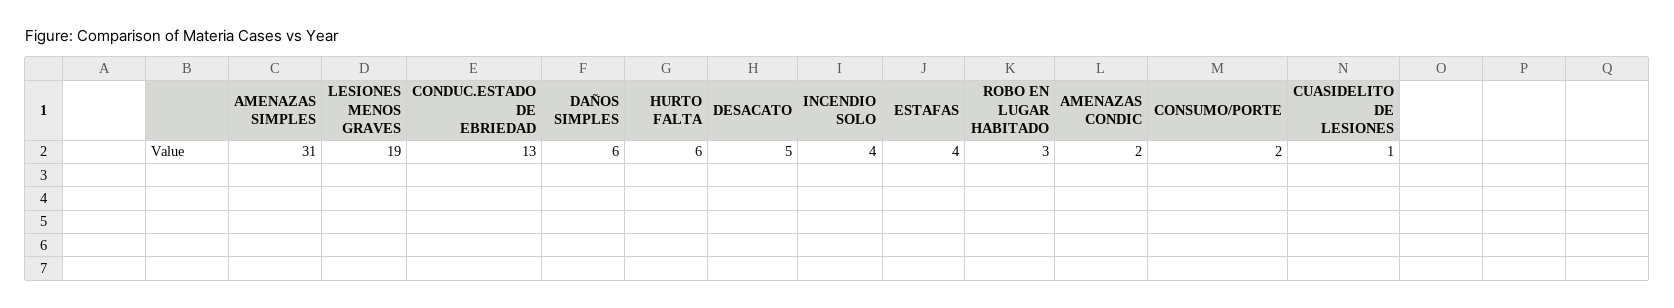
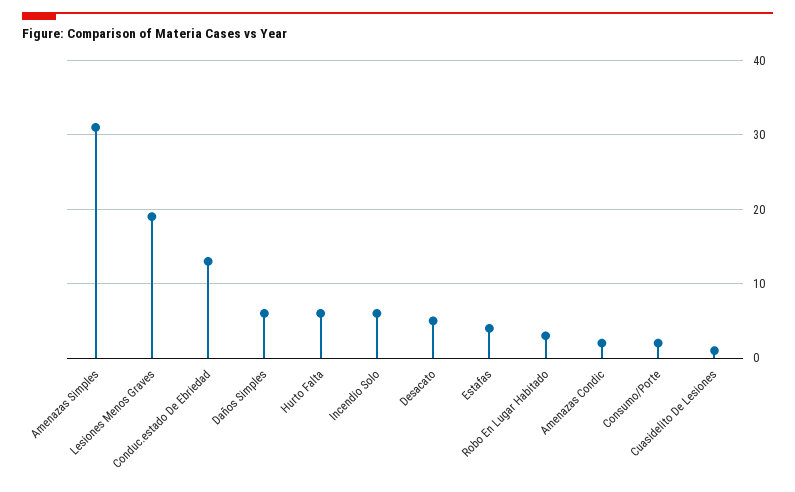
INCENDIO SOLO: 4 -> 6

